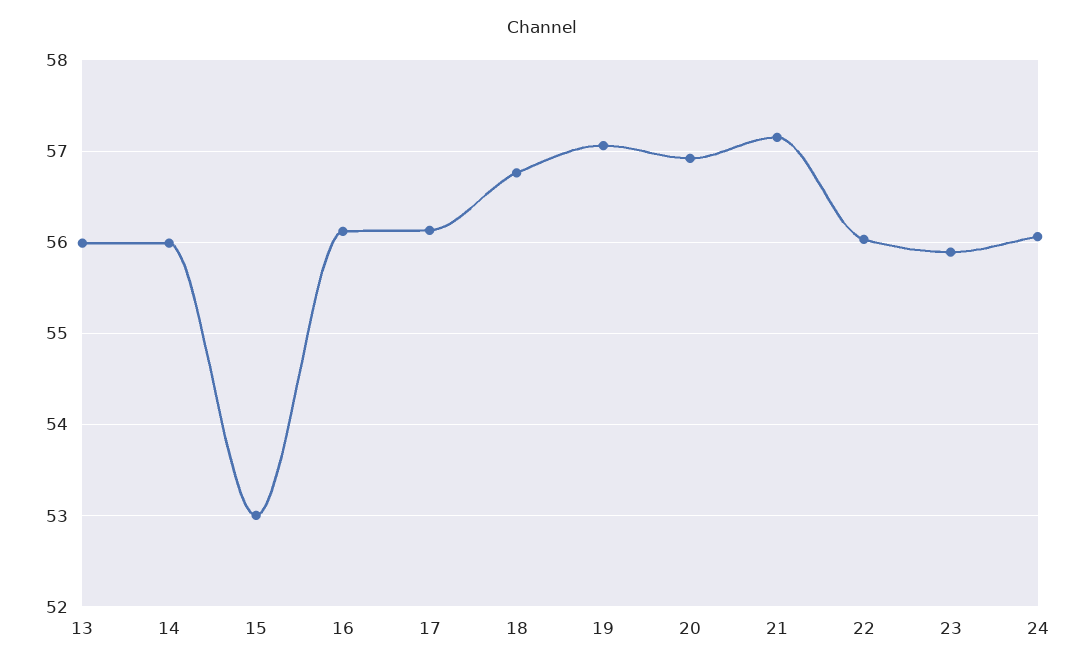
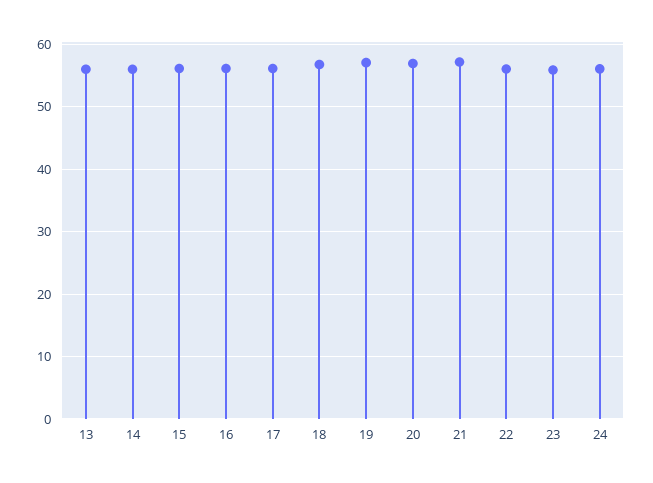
15: 53 -> 56

